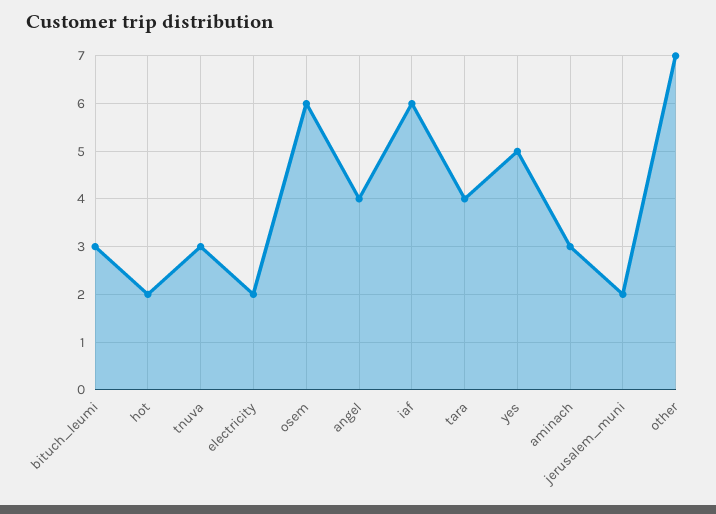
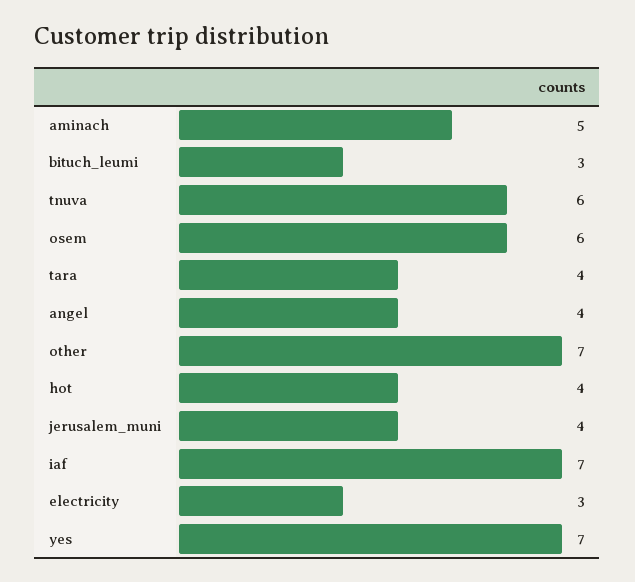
hot: 2 -> 4
tnuva: 3 -> 6
electricity: 2 -> 3
iaf: 6 -> 7
yes: 5 -> 7
aminach: 3 -> 5
jerusalem_muni: 2 -> 4

